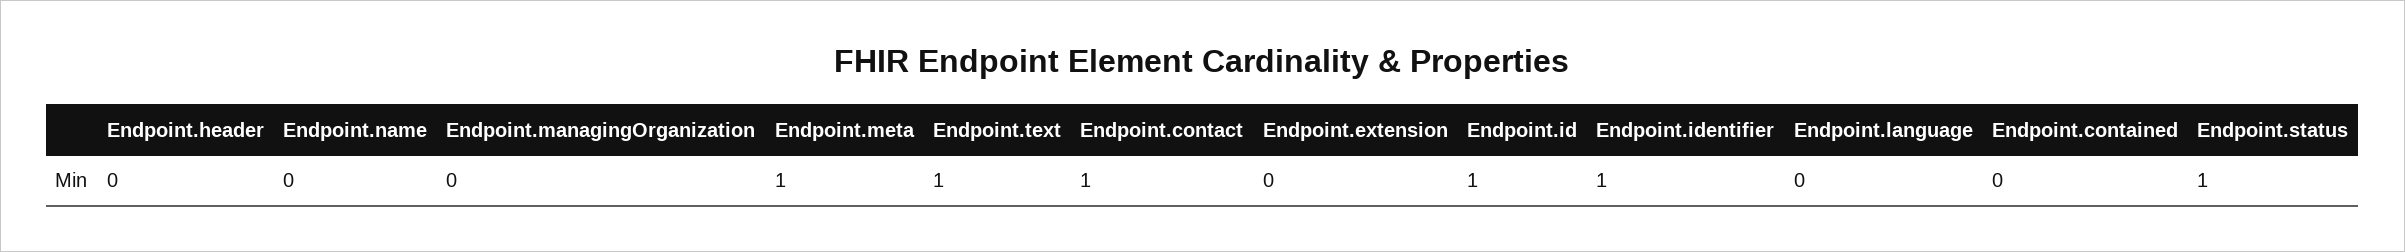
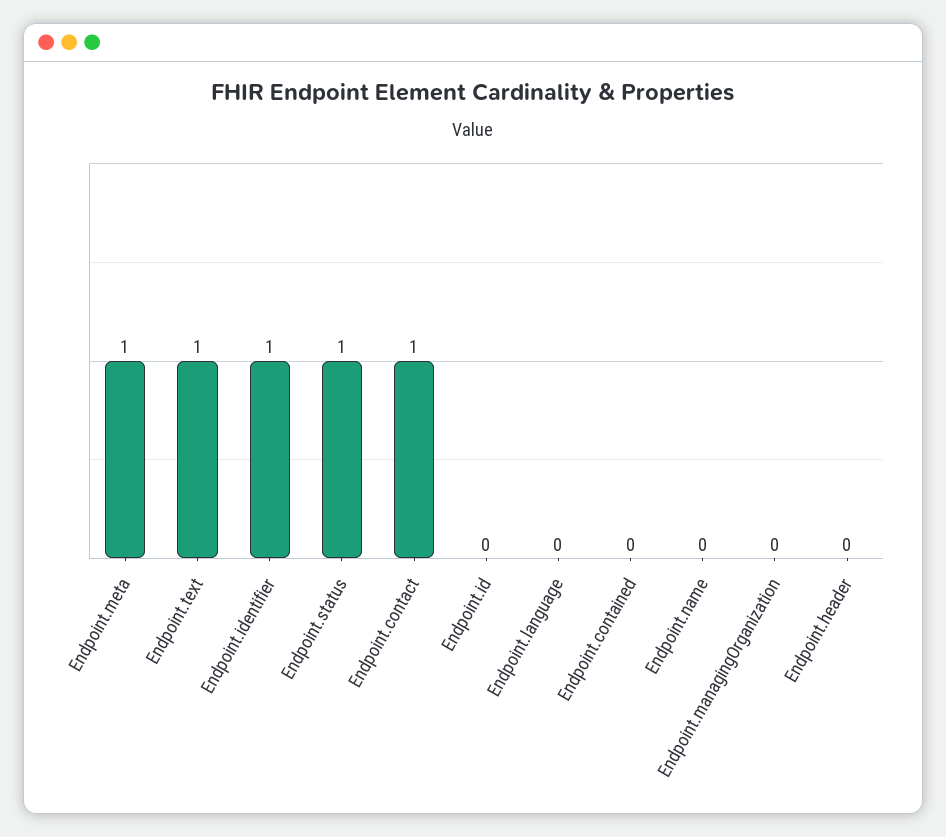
Endpoint.extension: 0 -> none
Endpoint.id: 1 -> 0

